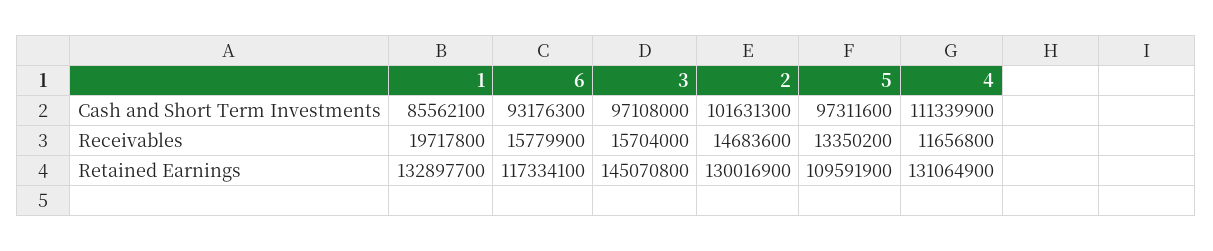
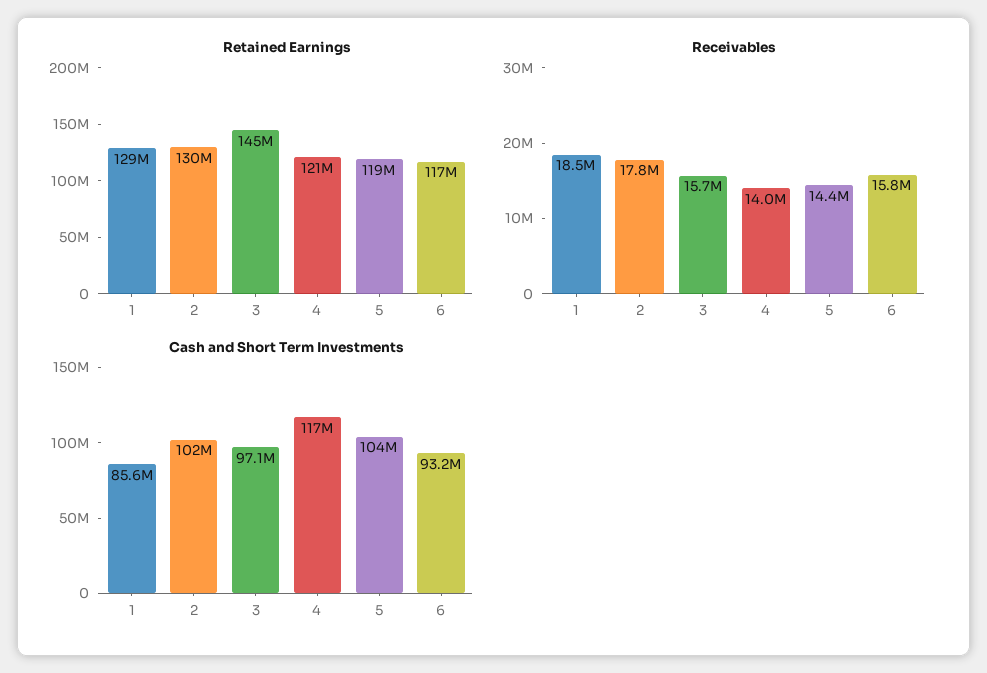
Cash and Short Term Investments, 5: 97311600 -> 104000000
Cash and Short Term Investments, 4: 111339900 -> 117000000
Receivables, 1: 19717800 -> 18500000
Receivables, 2: 14683600 -> 17800000
Receivables, 5: 13350200 -> 14400000
Receivables, 4: 11656800 -> 14000000
Retained Earnings, 1: 132897700 -> 129000000
Retained Earnings, 5: 109591900 -> 119000000
Retained Earnings, 4: 131064900 -> 121000000

